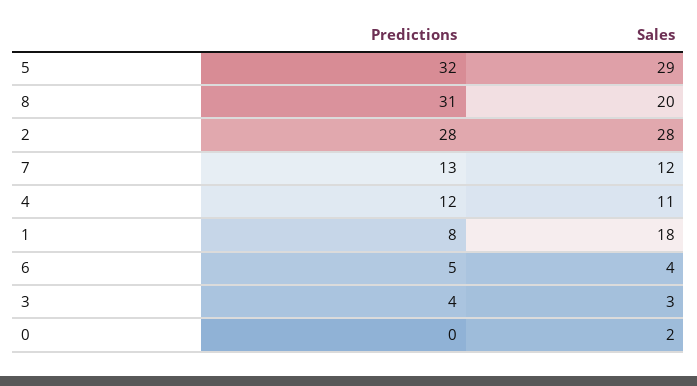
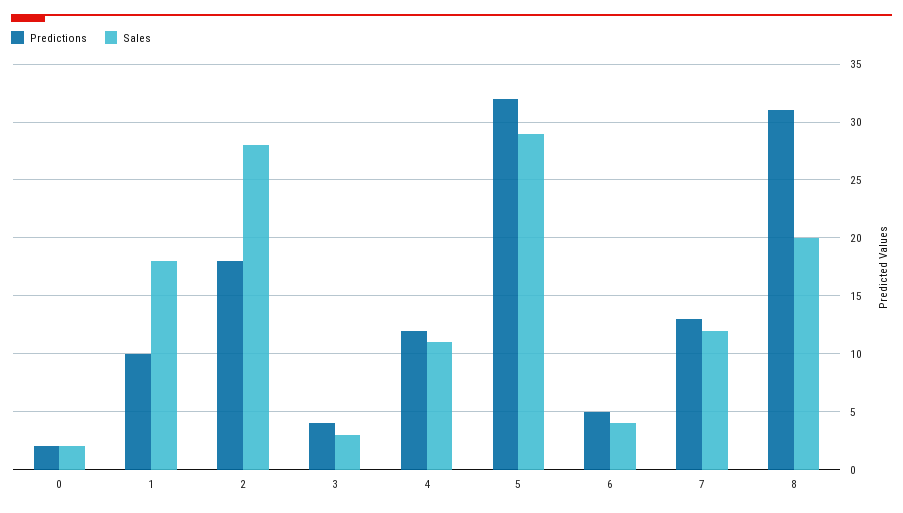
Predictions, 2: 28 -> 18
Predictions, 1: 8 -> 10
Predictions, 0: 0 -> 2

